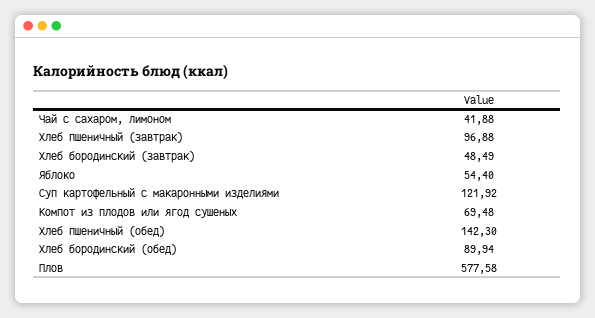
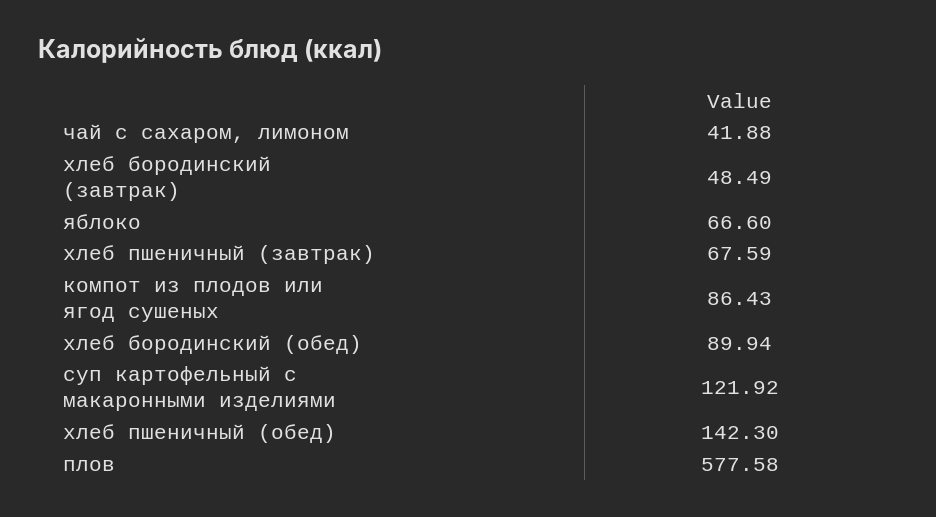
Хлеб пшеничный (завтрак): 96.88 -> 67.59
Яблоко: 54.4 -> 66.6
Компот из плодов или ягод сушеных: 69.48 -> 86.43

